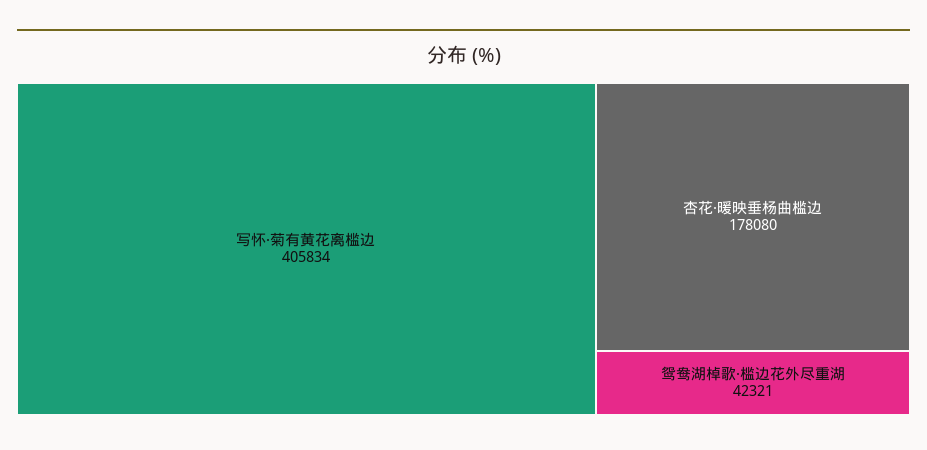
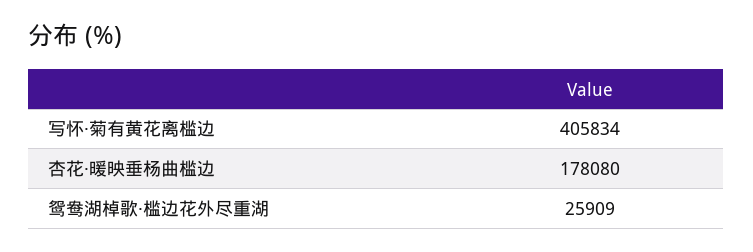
鸳鸯湖棹歌·槛边花外尽重湖: 42321 -> 25909

